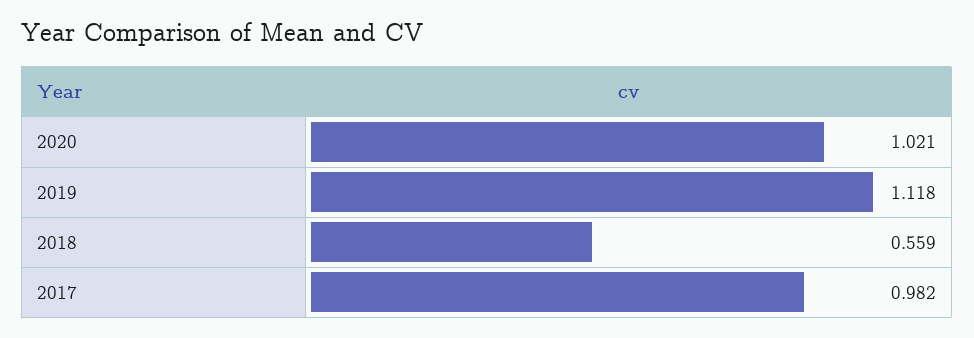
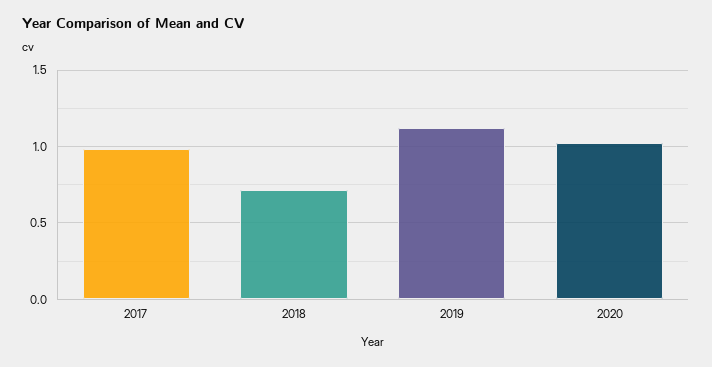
2018: 0.559 -> 0.7

